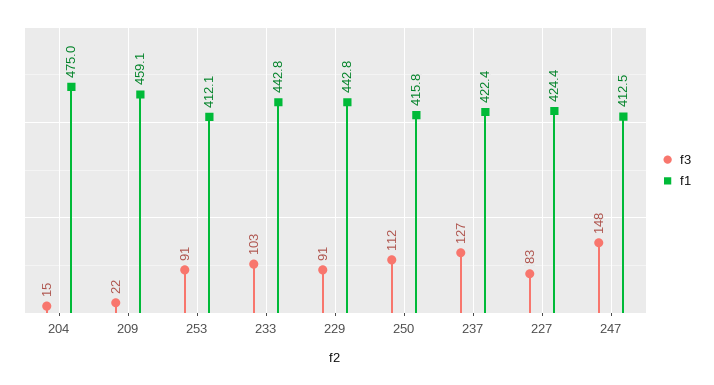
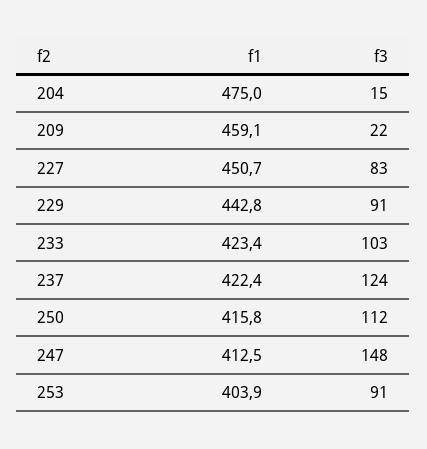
f1, 253: 412.1 -> 403.9
f1, 233: 442.8 -> 423.4
f3, 237: 127 -> 124
f1, 227: 424.4 -> 450.7

